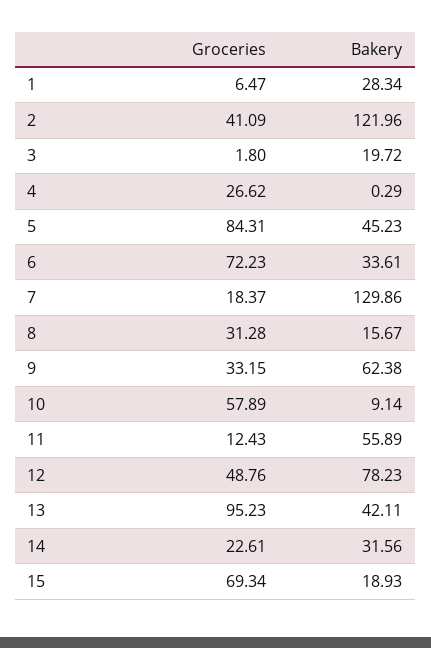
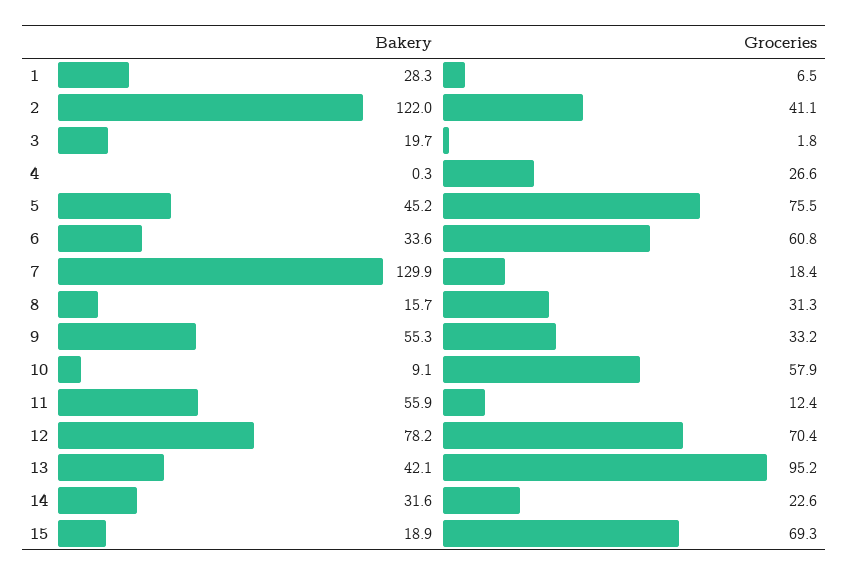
Groceries, 5: 84.31 -> 75.5
Groceries, 6: 72.23 -> 60.8
Bakery, 9: 62.38 -> 55.3
Groceries, 12: 48.76 -> 70.4

